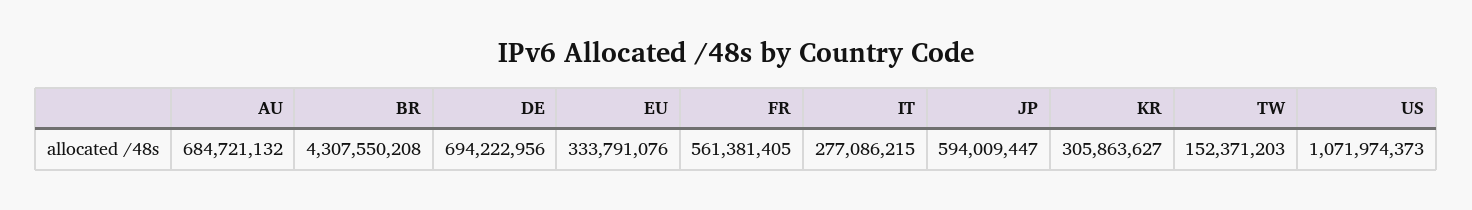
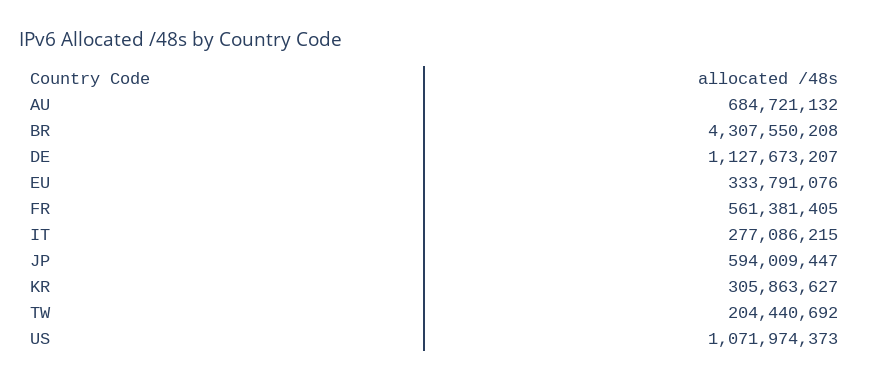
DE: 694222956 -> 1127673207
TW: 152371203 -> 204440692

